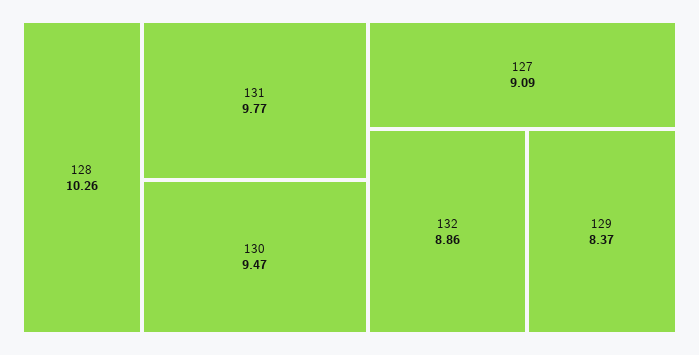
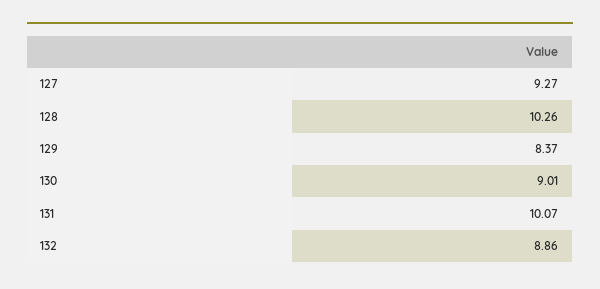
131: 9.77 -> 10.07
130: 9.47 -> 9.01
127: 9.09 -> 9.27

